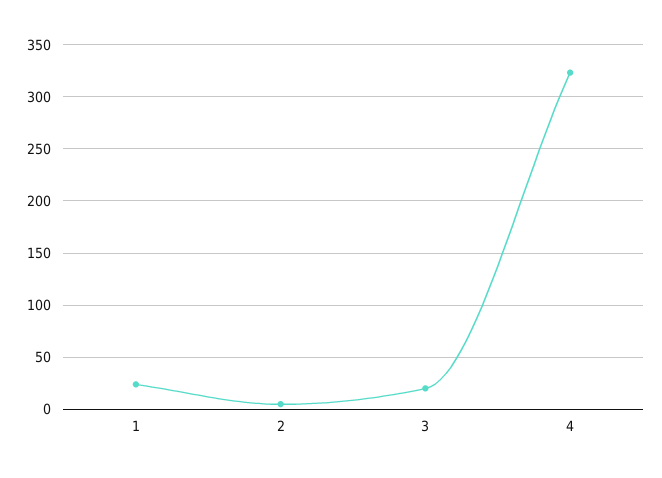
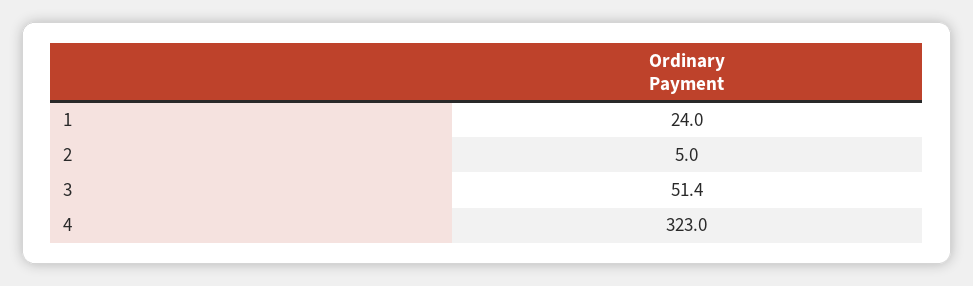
3: 20 -> 51.4

